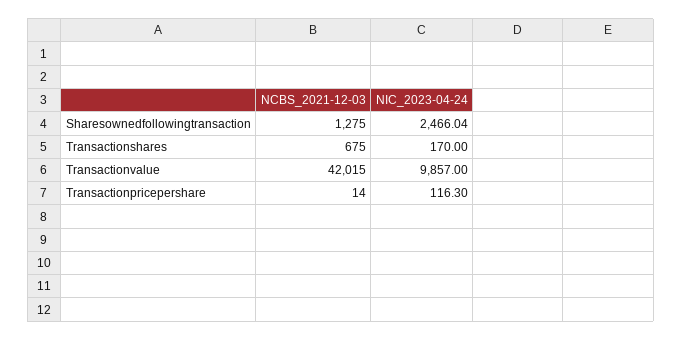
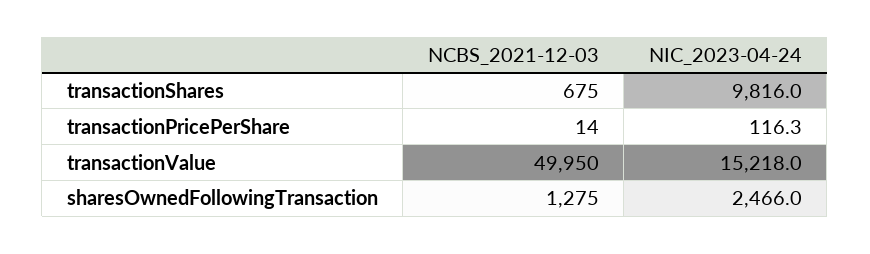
NIC_2023-04-24, Sharesownedfollowingtransaction: 2466.04 -> 2466
NIC_2023-04-24, Transactionshares: 170 -> 9816
NCBS_2021-12-03, Transactionvalue: 42015 -> 49950
NIC_2023-04-24, Transactionvalue: 9857 -> 15218

